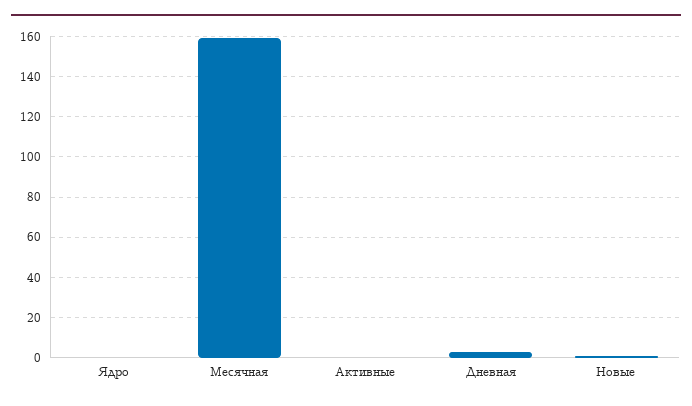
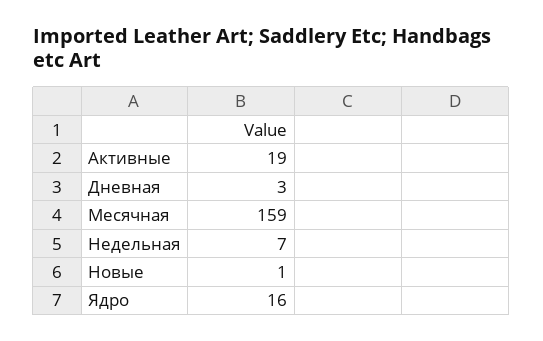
Ядро: 0 -> 16
Активные: 0 -> 19
Недельная: none -> 7

